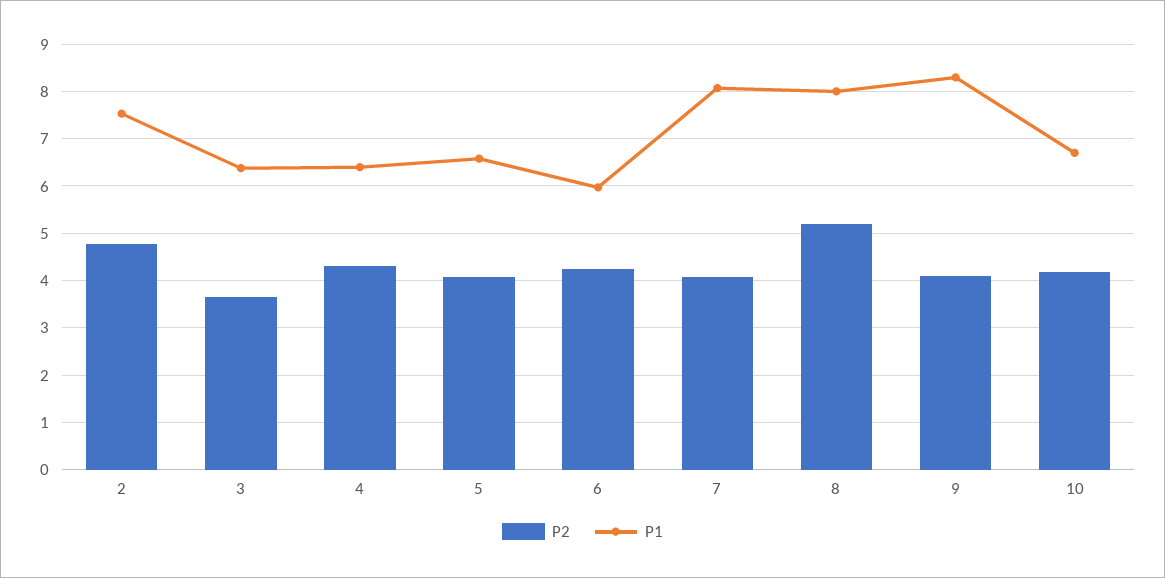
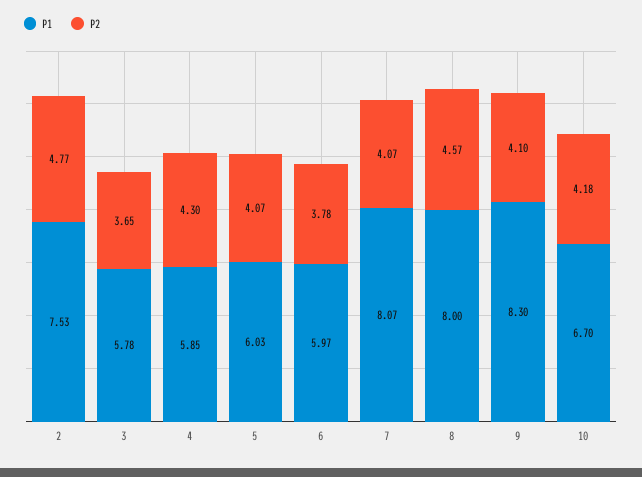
P1, 3: 6.4 -> 5.78
P1, 4: 6.4 -> 5.85
P1, 5: 6.6 -> 6.03
P2, 6: 4.2 -> 3.78
P2, 8: 5.2 -> 4.57

